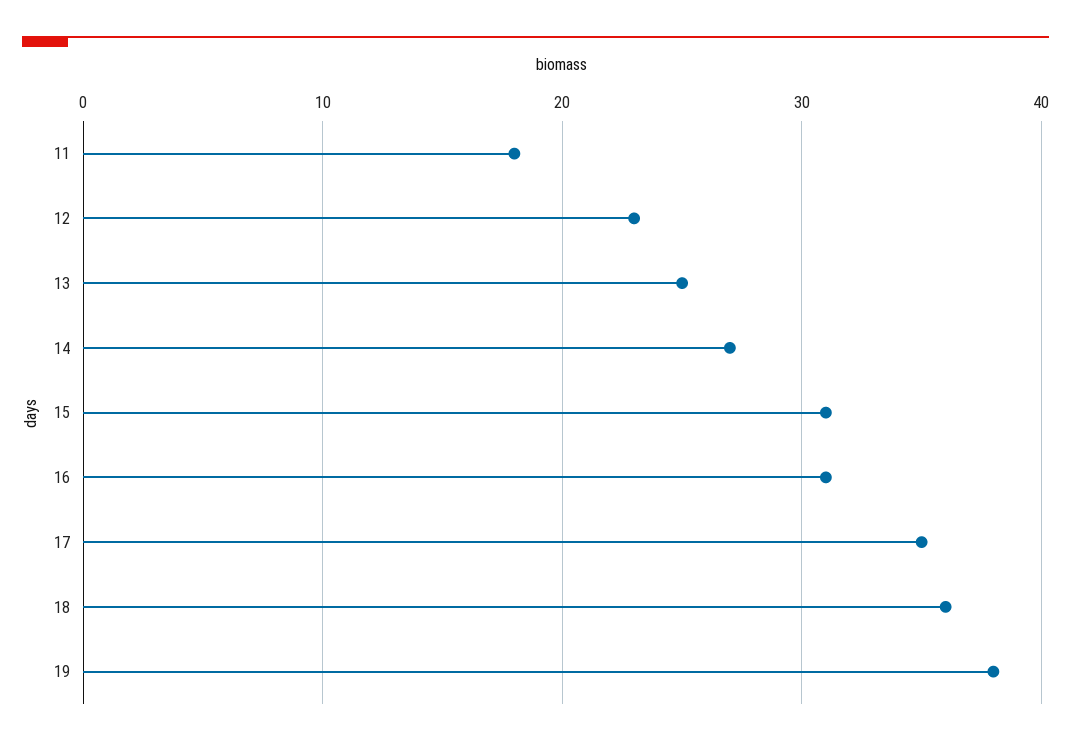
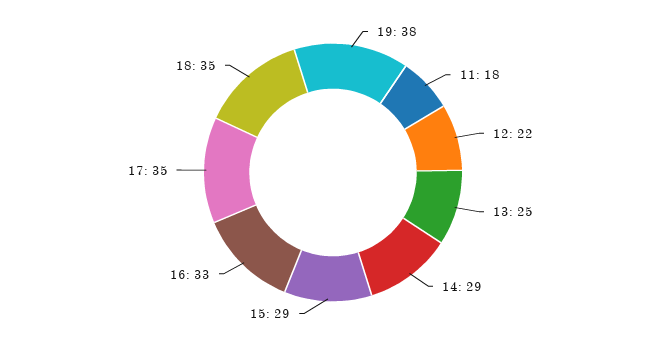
12: 23 -> 22
14: 27 -> 29
15: 31 -> 29
16: 31 -> 33
18: 36 -> 35

